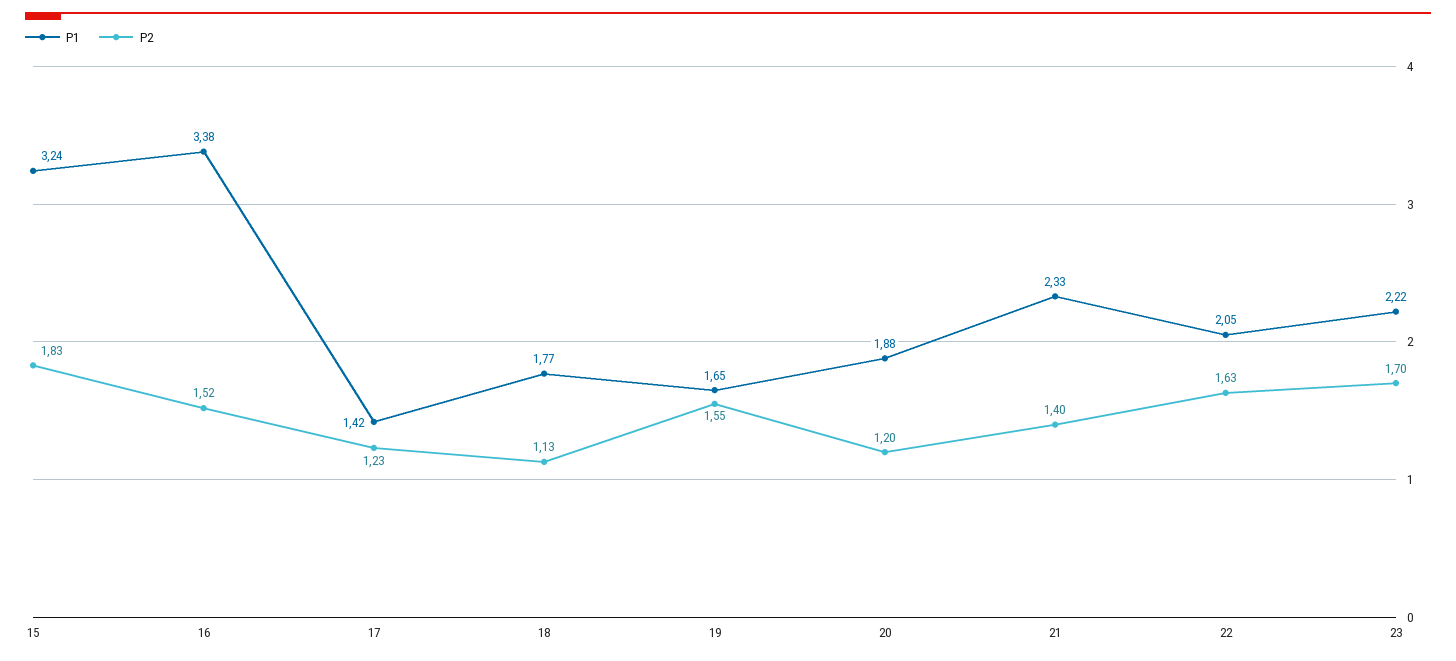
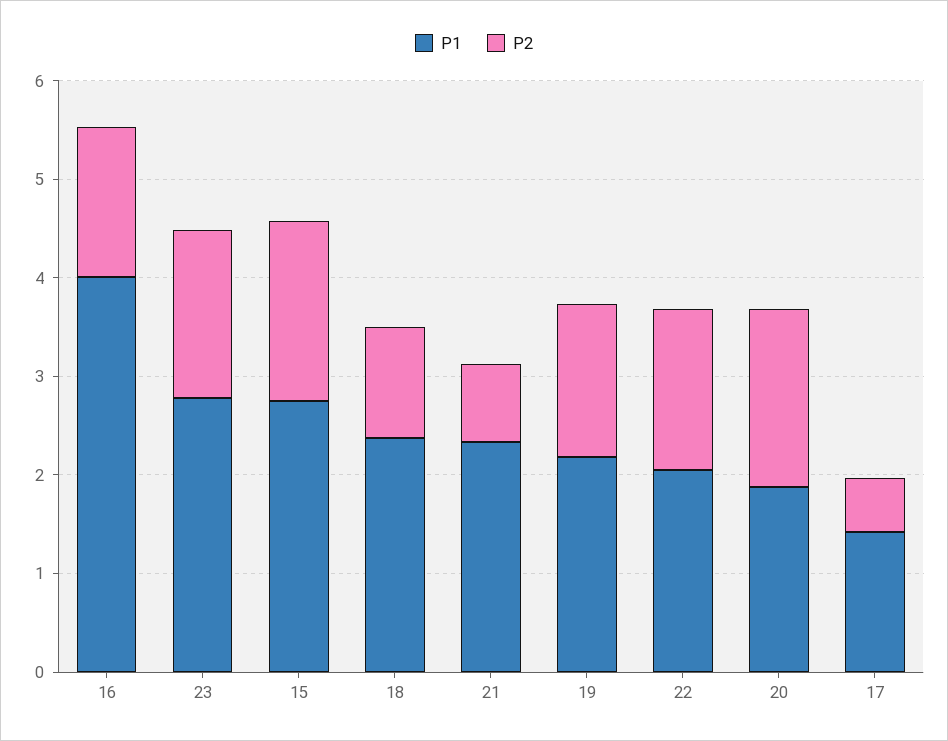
P1, 15: 3.24 -> 2.8
P1, 16: 3.38 -> 4
P2, 17: 1.23 -> 0.6
P1, 18: 1.77 -> 2.4
P1, 19: 1.65 -> 2.2
P2, 20: 1.2 -> 1.8
P2, 21: 1.4 -> 0.8
P1, 23: 2.22 -> 2.8

